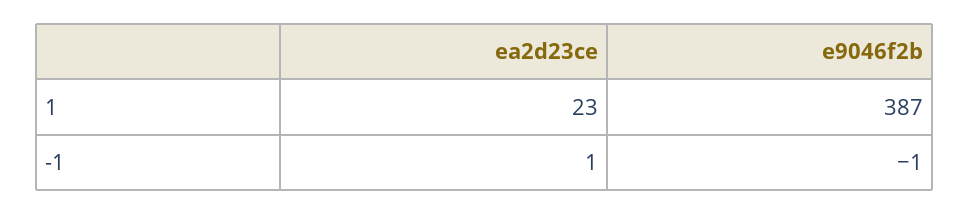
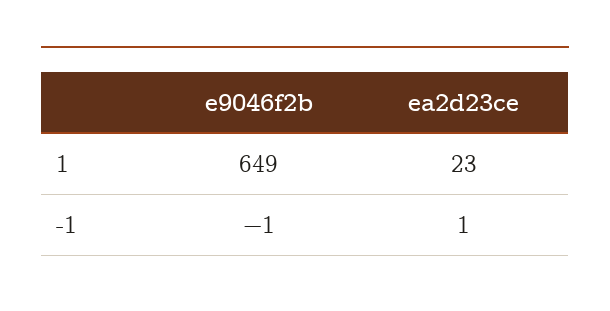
e9046f2b, 1: 387 -> 649

